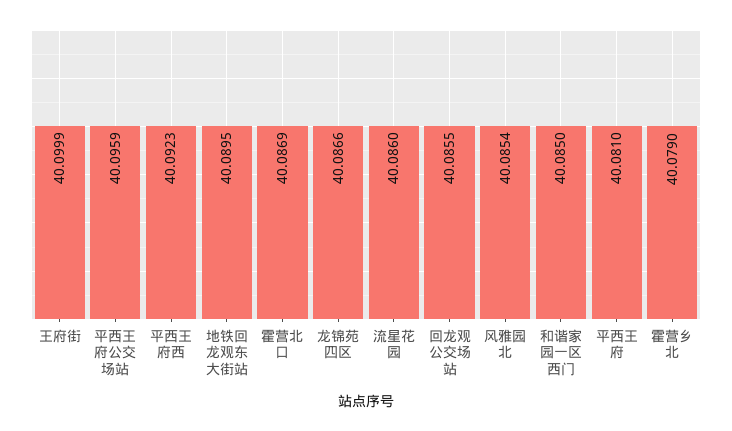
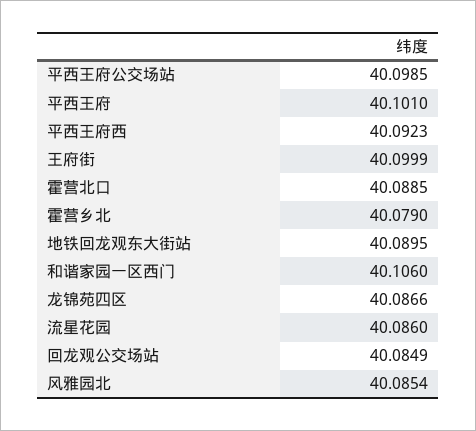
平西王府公交场站: 40.0959 -> 40.0985
霍营北口: 40.0869 -> 40.0885
回龙观公交场站: 40.0855 -> 40.0849
和谐家园一区西门: 40.085 -> 40.106
平西王府: 40.081 -> 40.101

